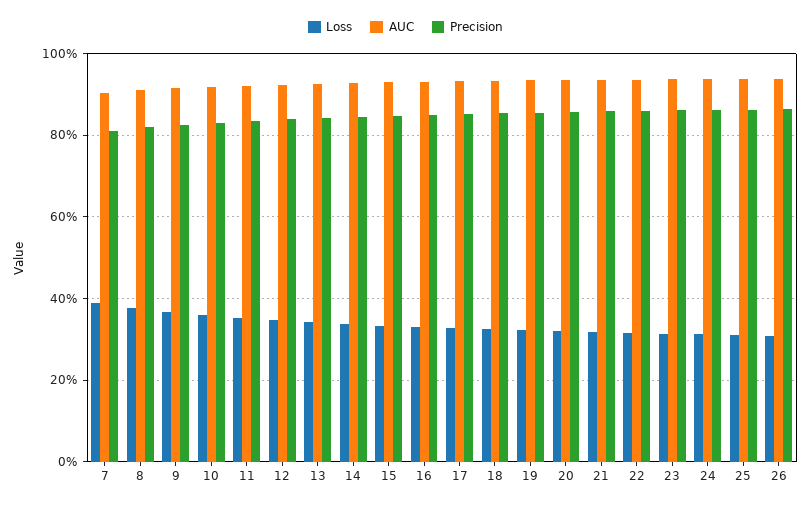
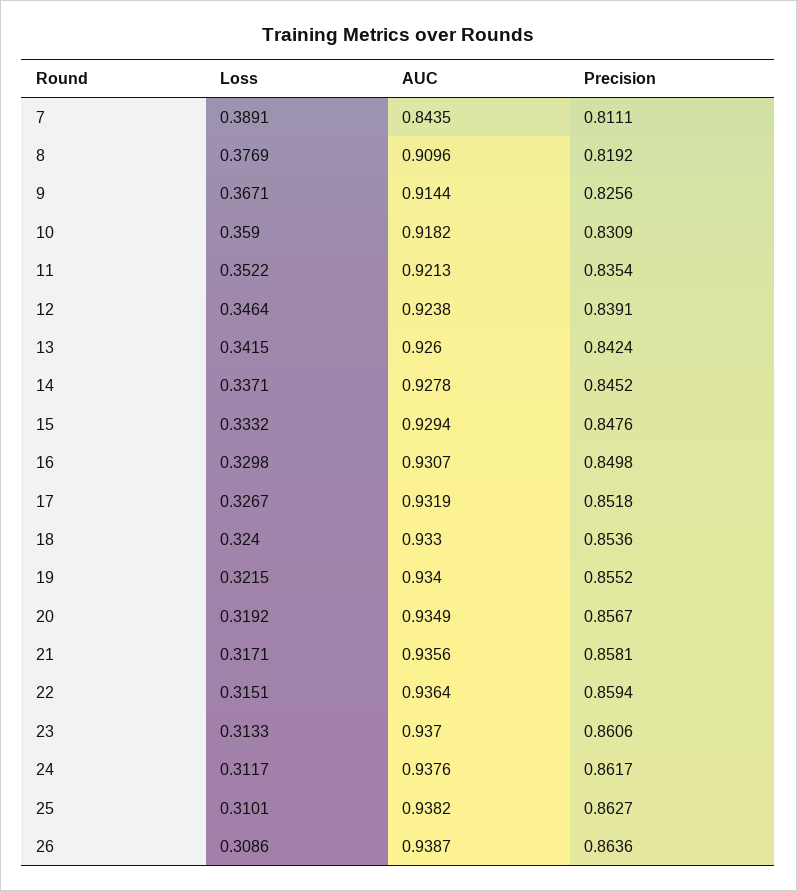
AUC, 7: 0.9 -> 0.8435

